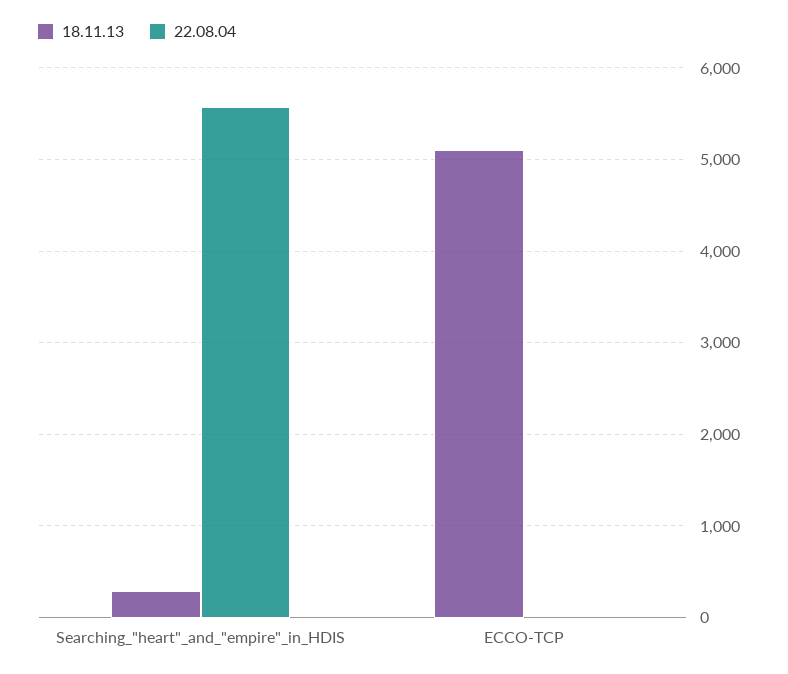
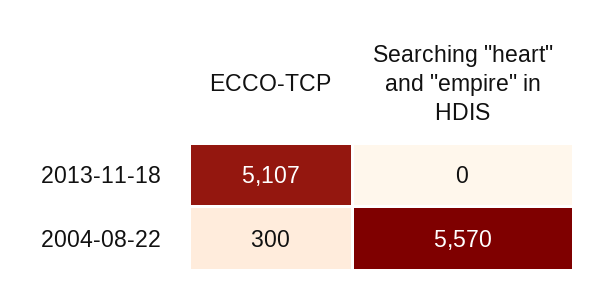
18.11.13, Searching_"heart"_and_"empire"_in_HDIS: 300 -> 0
22.08.04, ECCO-TCP: 0 -> 300

